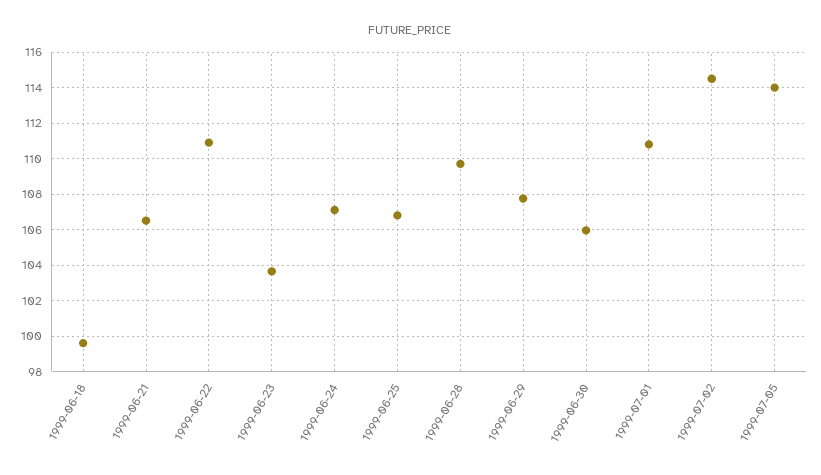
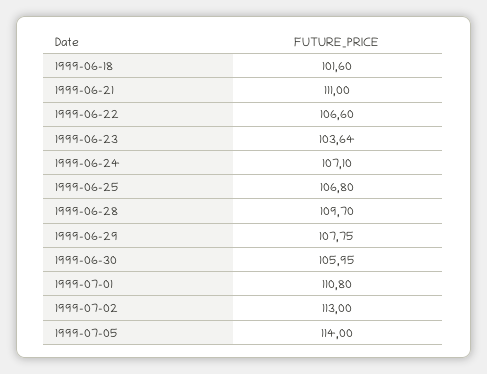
1999-06-18: 99.5 -> 101.6
1999-06-21: 106.5 -> 111
1999-06-22: 111 -> 106.6
1999-07-02: 114.5 -> 113

